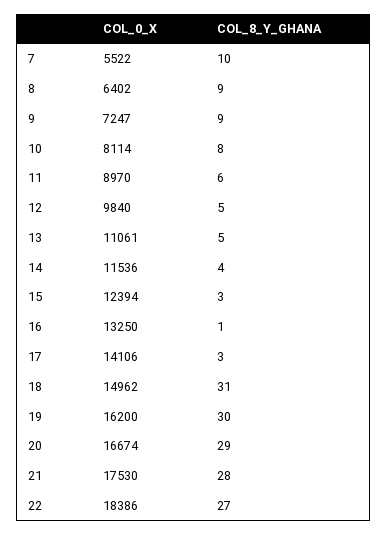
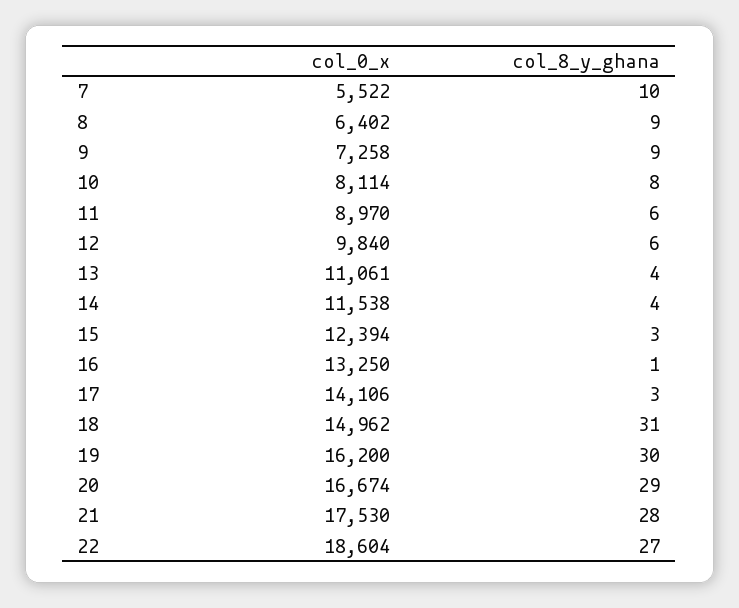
COL_0_X, 9: 7247 -> 7258
COL_8_Y_GHANA, 12: 5 -> 6
COL_8_Y_GHANA, 13: 5 -> 4
COL_0_X, 14: 11536 -> 11538
COL_0_X, 22: 18386 -> 18604

